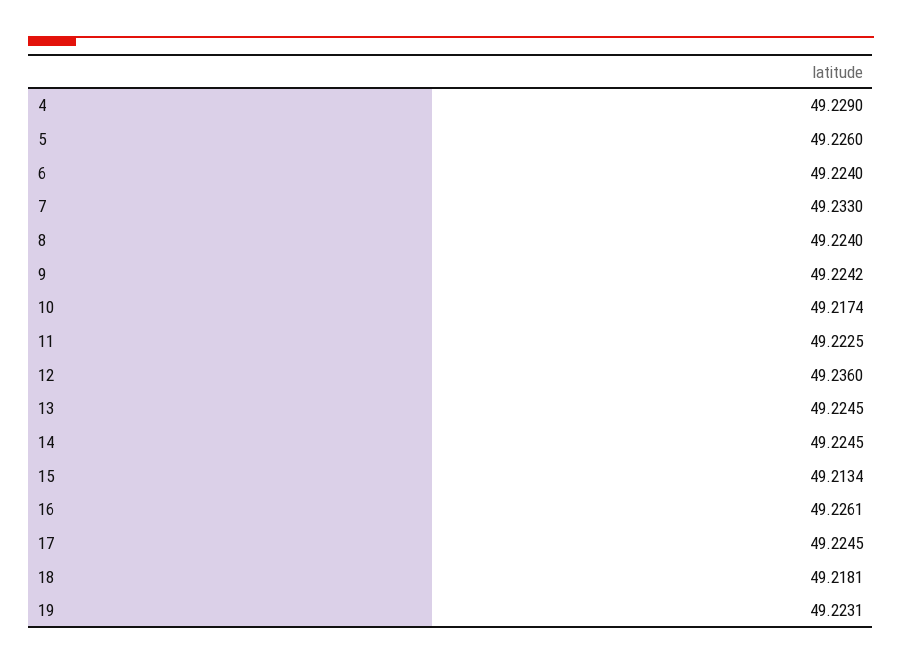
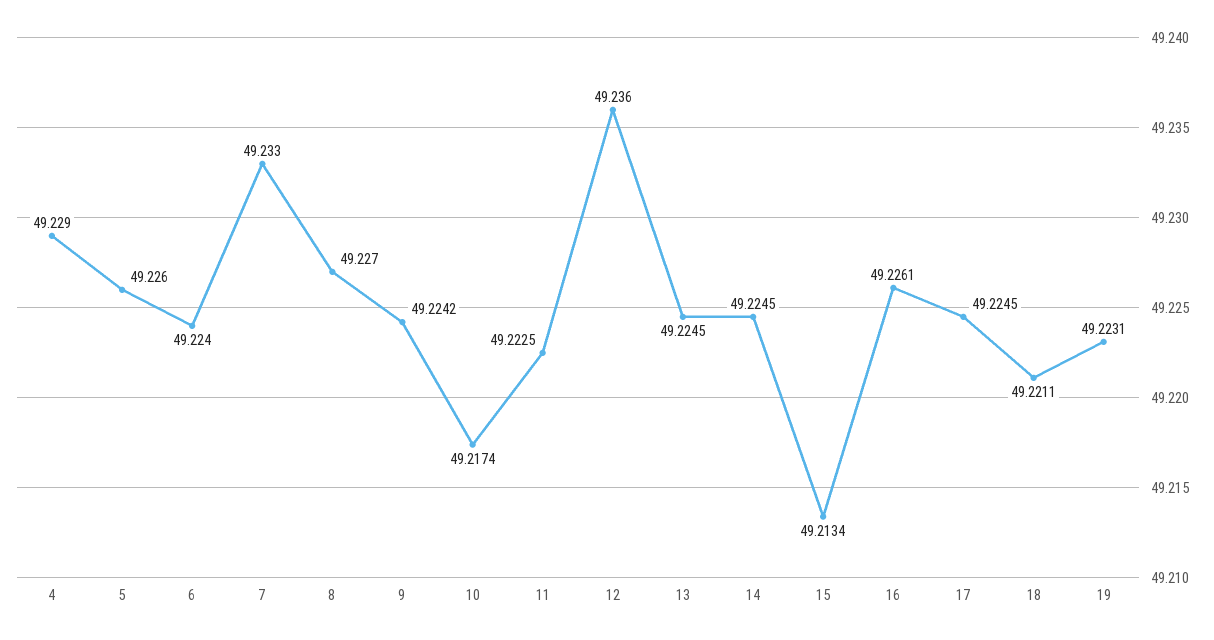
8: 49.224 -> 49.227
18: 49.2181 -> 49.2211

